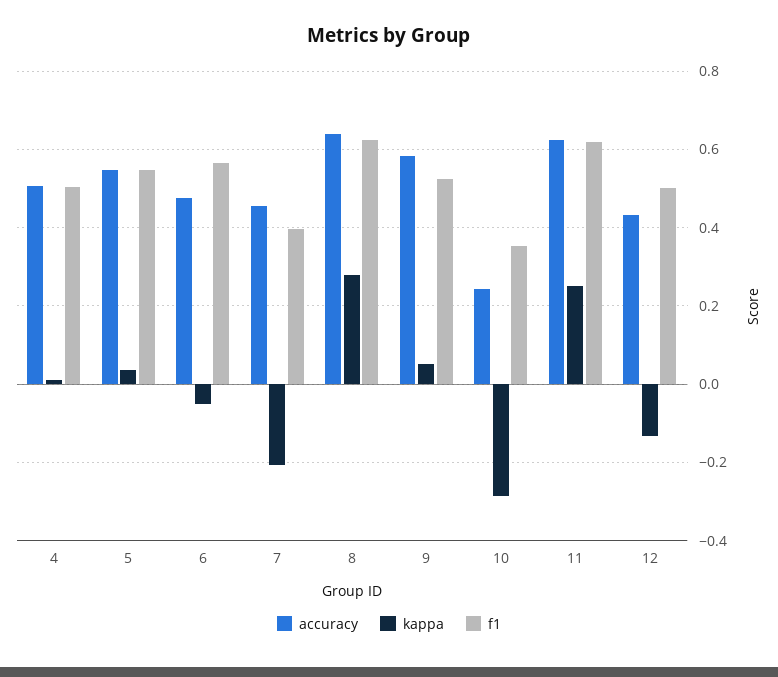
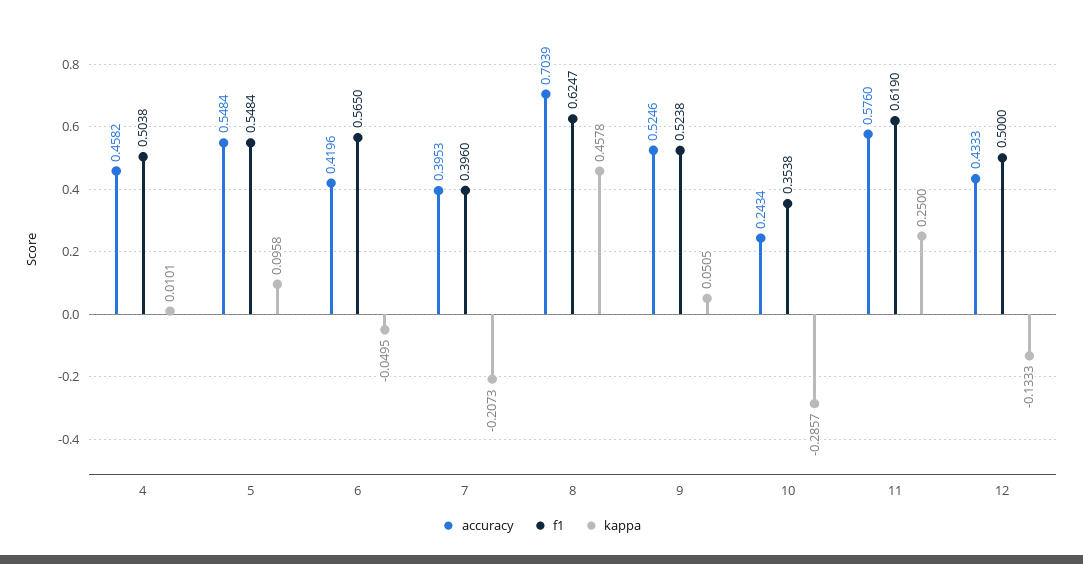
accuracy, 4: 0.5 -> 0.4582
kappa, 5: 0.04 -> 0.0958
accuracy, 6: 0.48 -> 0.4196
accuracy, 7: 0.46 -> 0.3953
accuracy, 8: 0.64 -> 0.7039
kappa, 8: 0.28 -> 0.4578
accuracy, 9: 0.58 -> 0.5246
accuracy, 11: 0.62 -> 0.576

